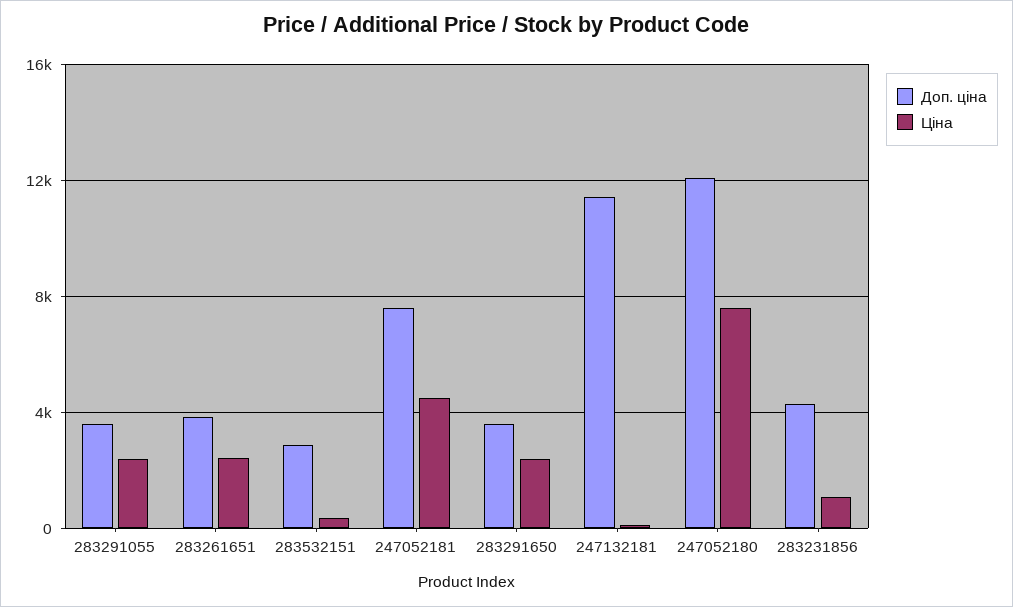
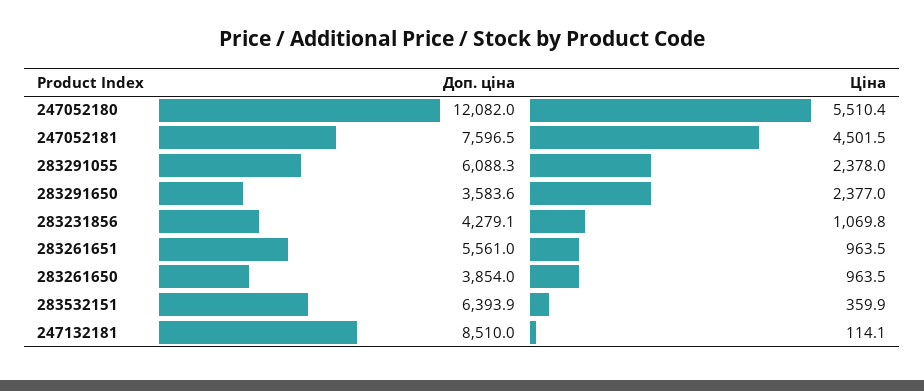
Доп. ціна, 283291055: 3500 -> 6088.3
Доп. ціна, 283261651: 4000 -> 5561
Ціна, 283261651: 2500 -> 963.5
Доп. ціна, 283532151: 3000 -> 6393.9
Доп. ціна, 247132181: 11500 -> 8510
Ціна, 247052180: 7500 -> 5510.4
Доп. ціна, 283261650: none -> 3854
Ціна, 283261650: none -> 963.5

